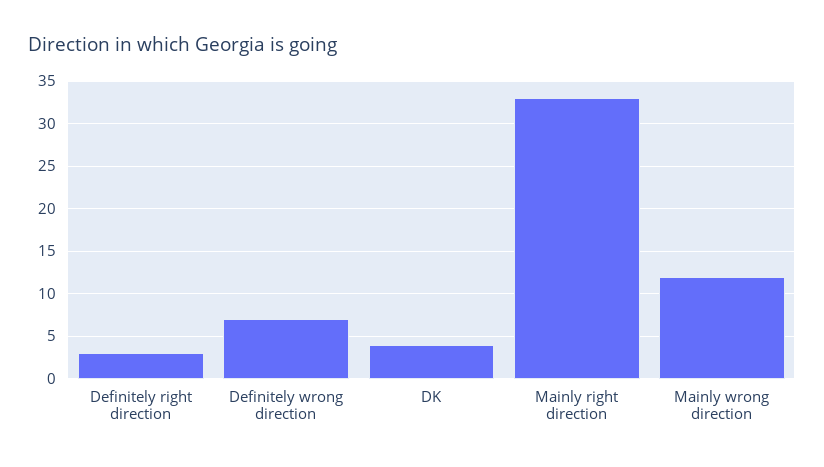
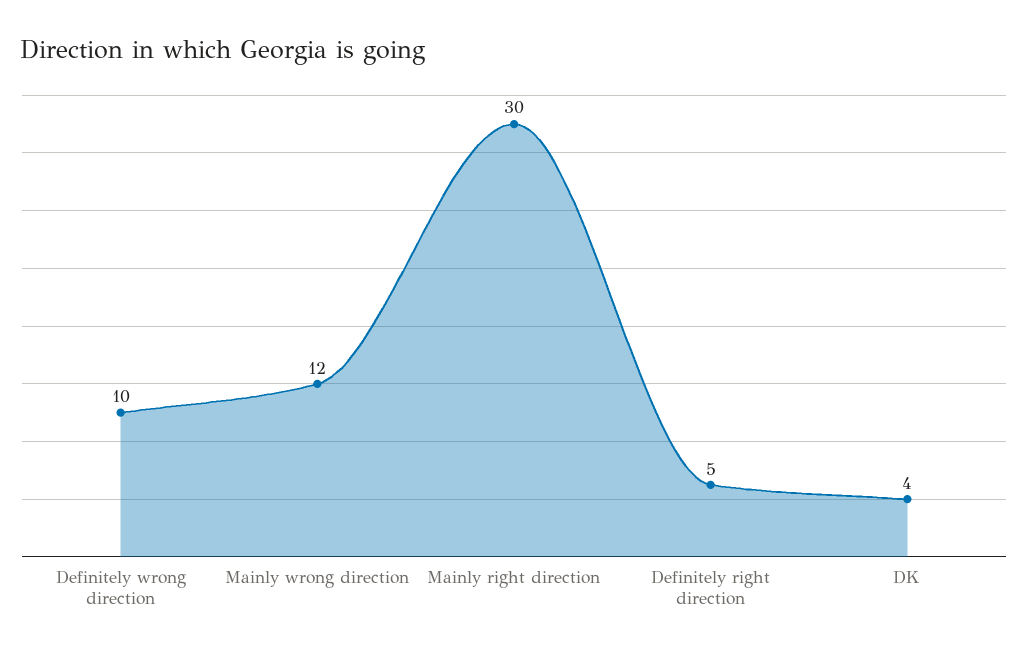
Definitely right direction: 3 -> 5
Definitely wrong direction: 7 -> 10
Mainly right direction: 33 -> 30

